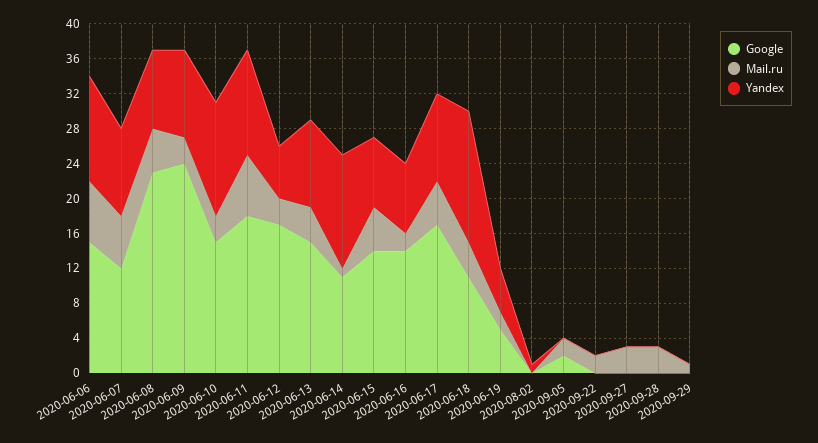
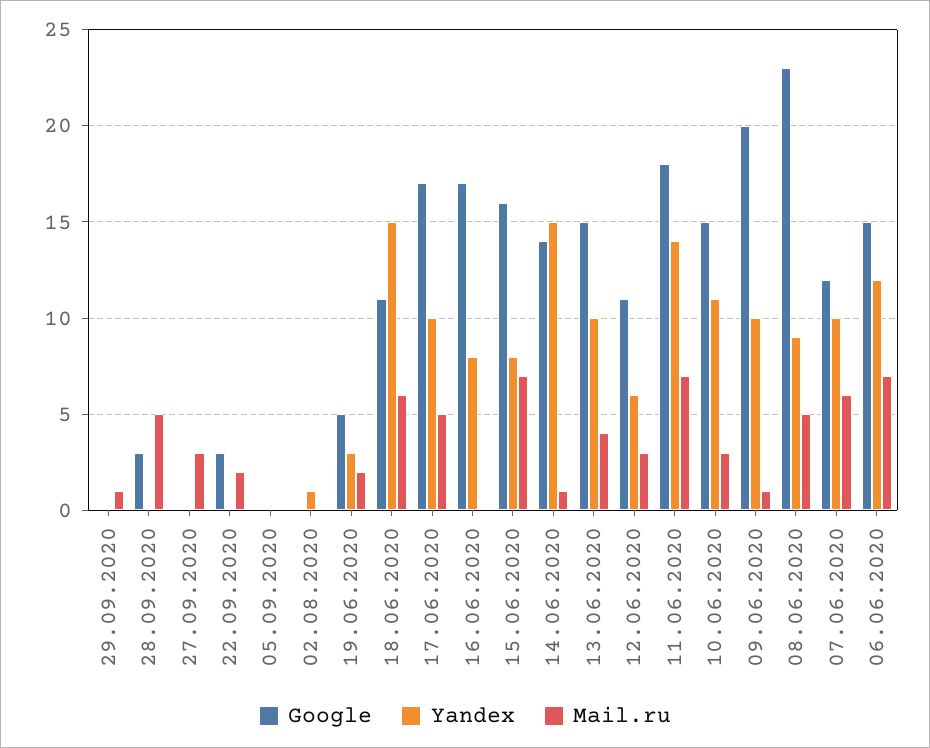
Google, 2020-06-09: 24 -> 20
Mail.ru, 2020-06-09: 3 -> 1
Yandex, 2020-06-10: 13 -> 11
Yandex, 2020-06-11: 12 -> 14
Google, 2020-06-12: 17 -> 11
Google, 2020-06-14: 11 -> 14
Yandex, 2020-06-14: 13 -> 15
Google, 2020-06-15: 14 -> 16
Mail.ru, 2020-06-15: 5 -> 7
Google, 2020-06-16: 14 -> 17
Mail.ru, 2020-06-16: 2 -> 0
Mail.ru, 2020-06-18: 4 -> 6
Yandex, 2020-06-19: 5 -> 3
Google, 2020-09-05: 2 -> 0
Mail.ru, 2020-09-05: 2 -> 0
Google, 2020-09-22: 0 -> 3
Google, 2020-09-28: 0 -> 3
Mail.ru, 2020-09-28: 3 -> 5

